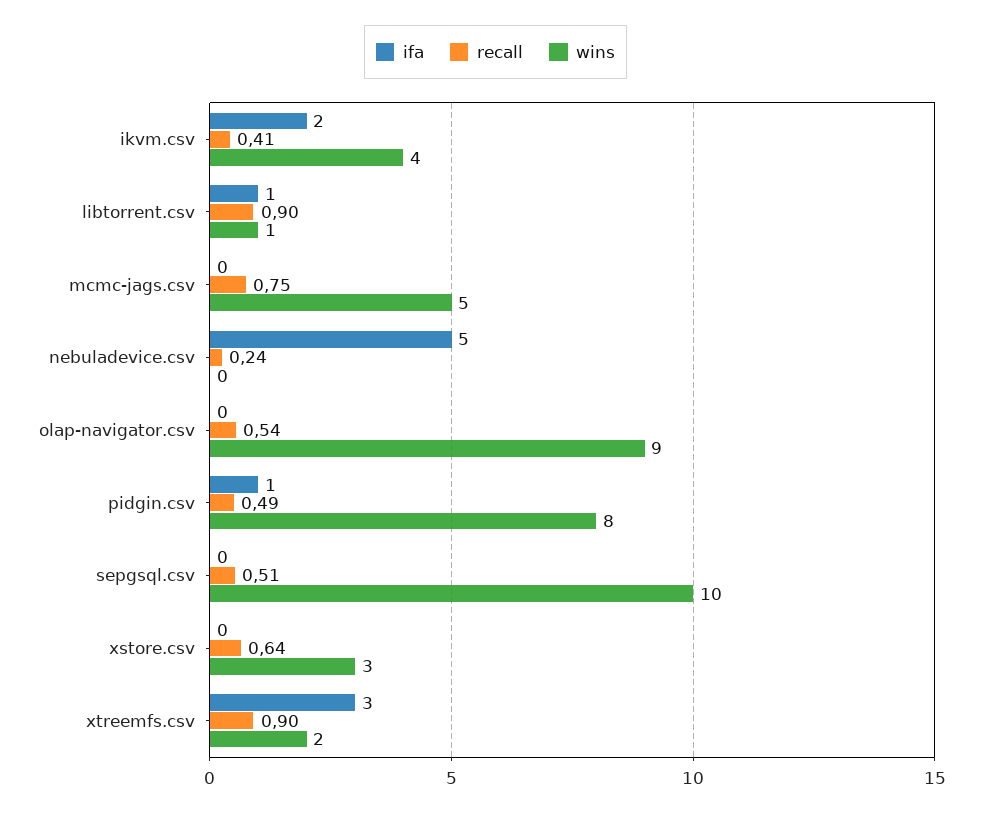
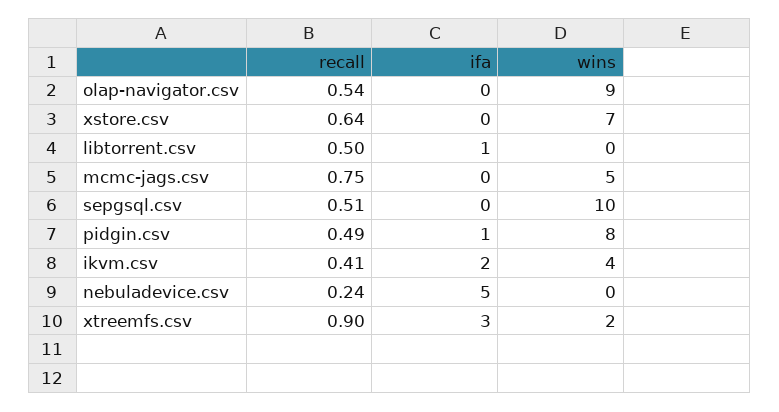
recall, libtorrent.csv: 0.9 -> 0.5
wins, libtorrent.csv: 1 -> 0
wins, xstore.csv: 3 -> 7

